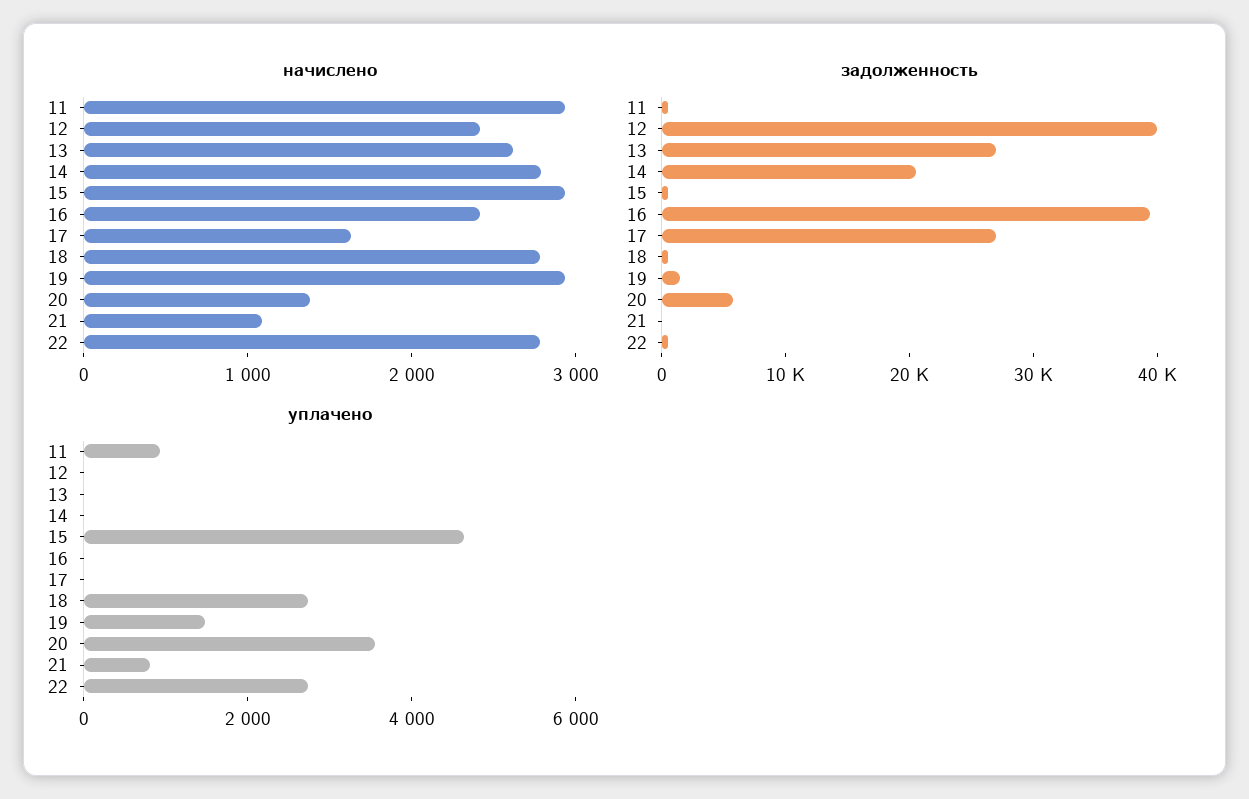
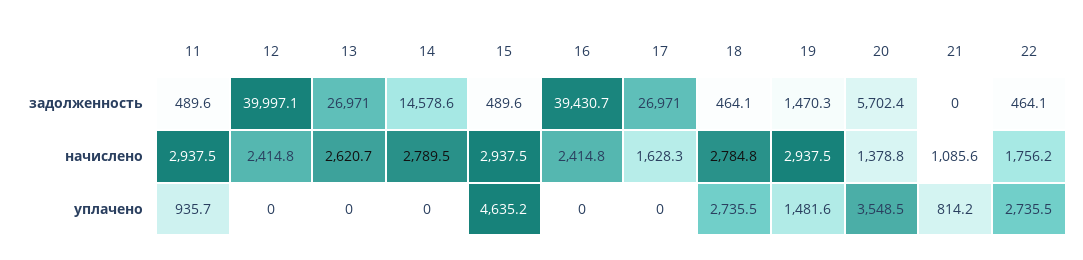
начислено, 22: 2800 -> 1756.2
задолженность, 14: 20000 -> 14578.6

